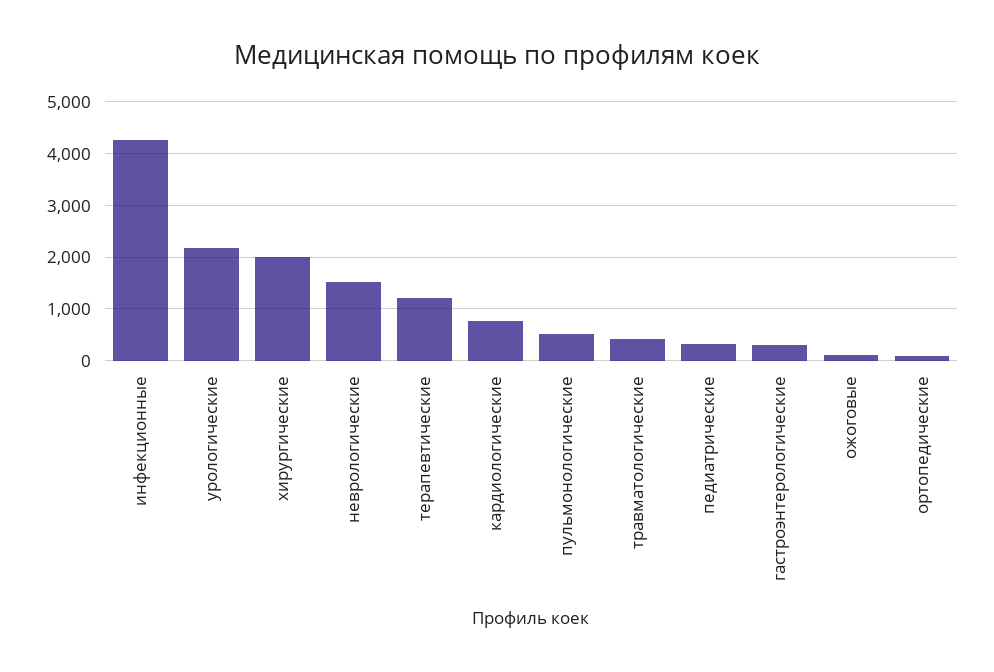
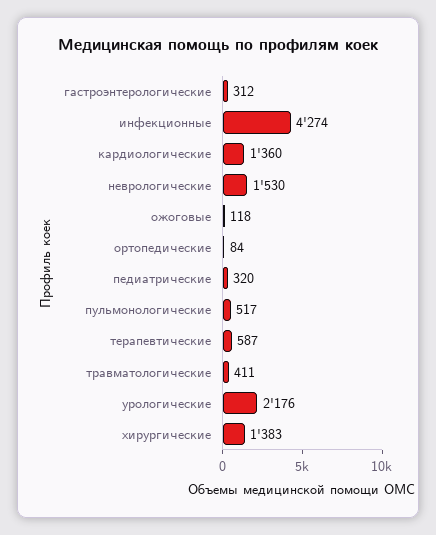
хирургические: 2000 -> 1383
терапевтические: 1200 -> 587
кардиологические: 800 -> 1360

